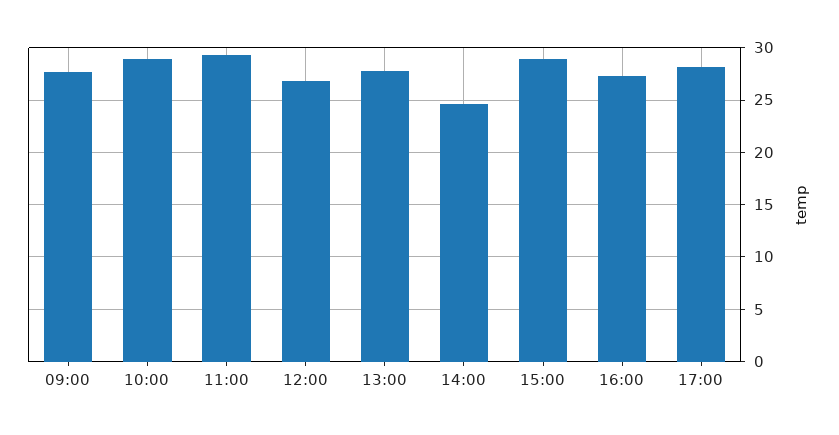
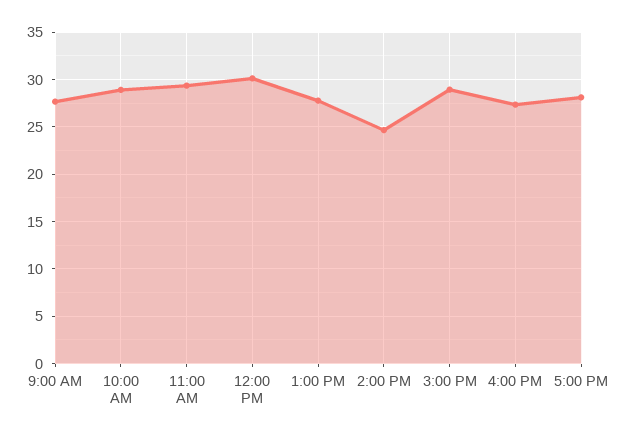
12:00: 27 -> 30

